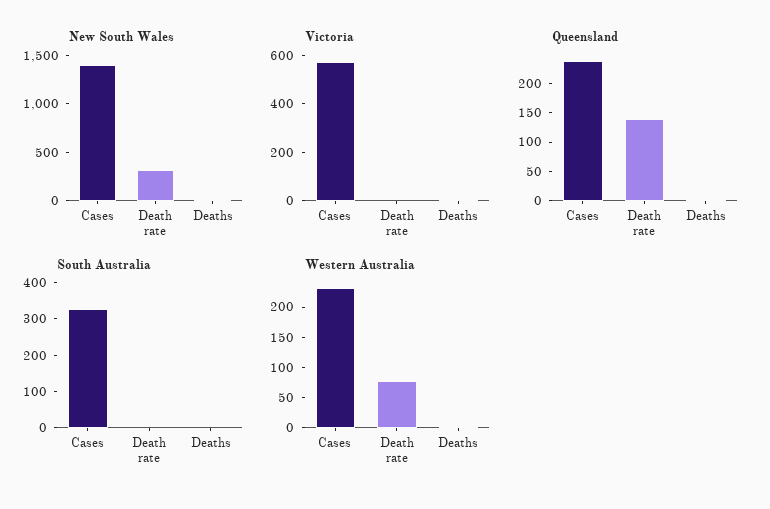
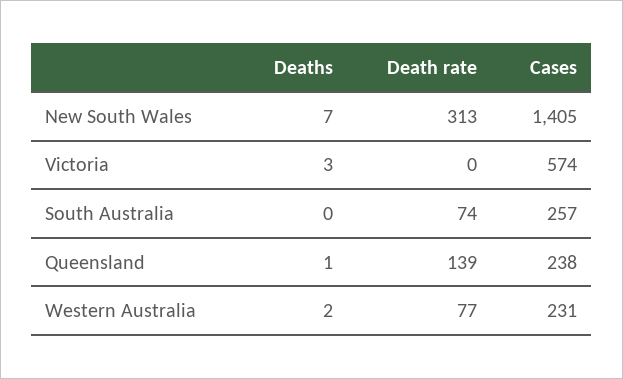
South Australia, Cases: 325 -> 257
South Australia, Death rate: 0 -> 74

